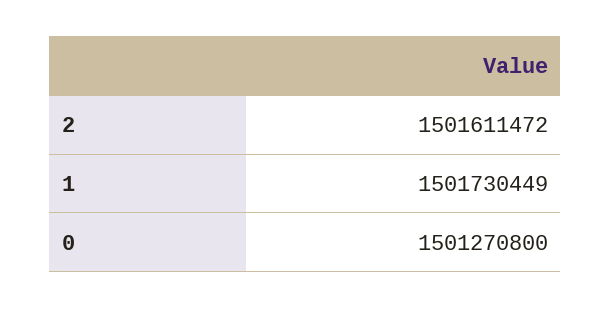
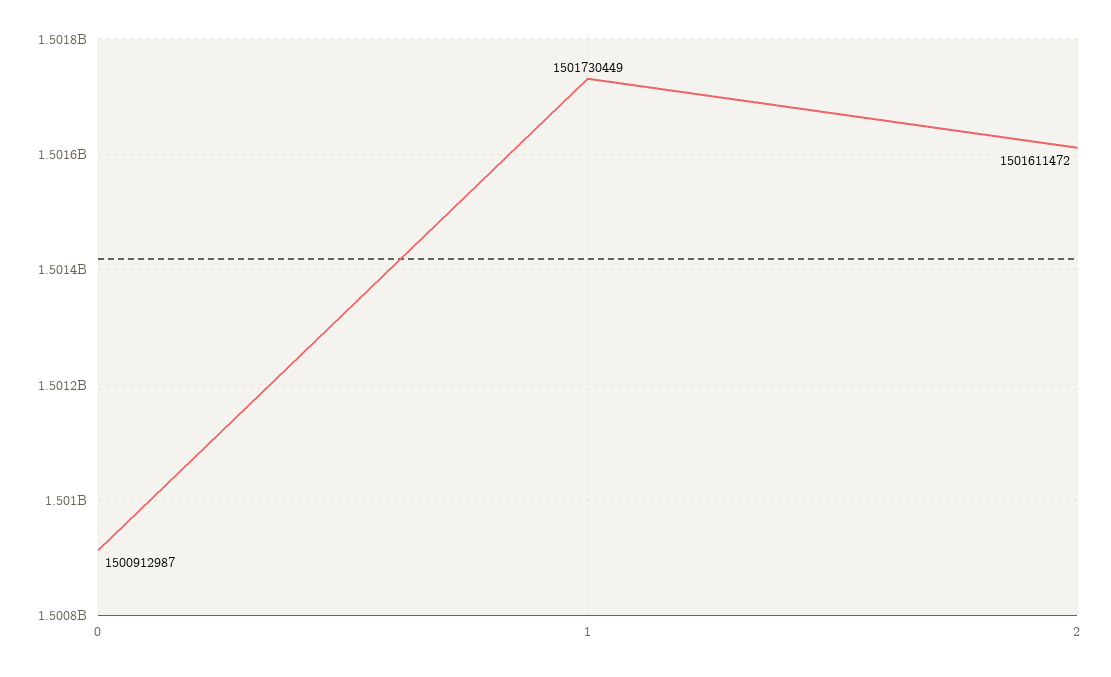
0: 1501270800 -> 1500912987

